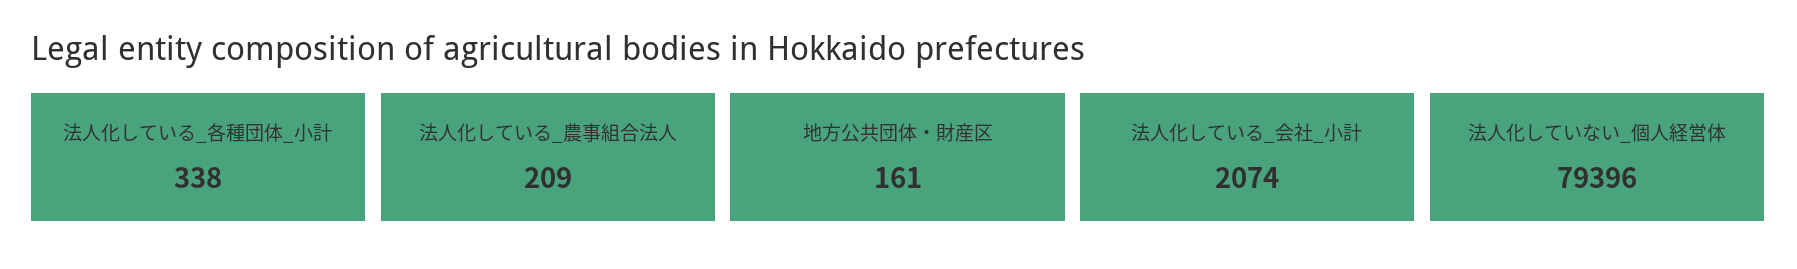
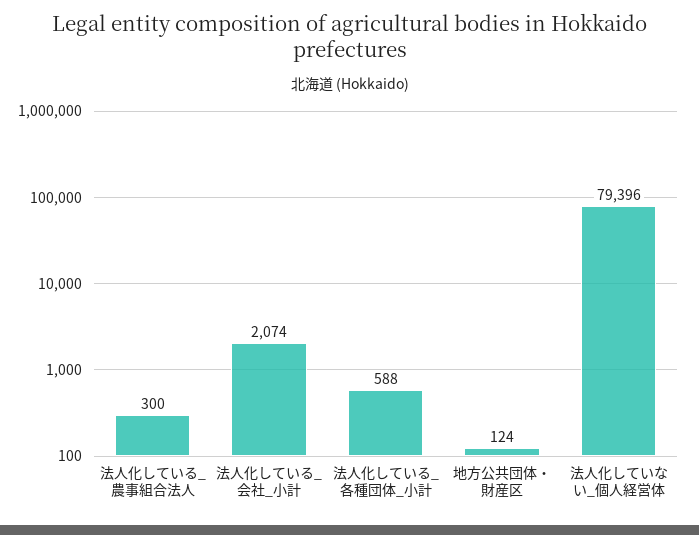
法人化している_各種団体_小計: 338 -> 588
法人化している_農事組合法人: 209 -> 300
地方公共団体・財産区: 161 -> 124

